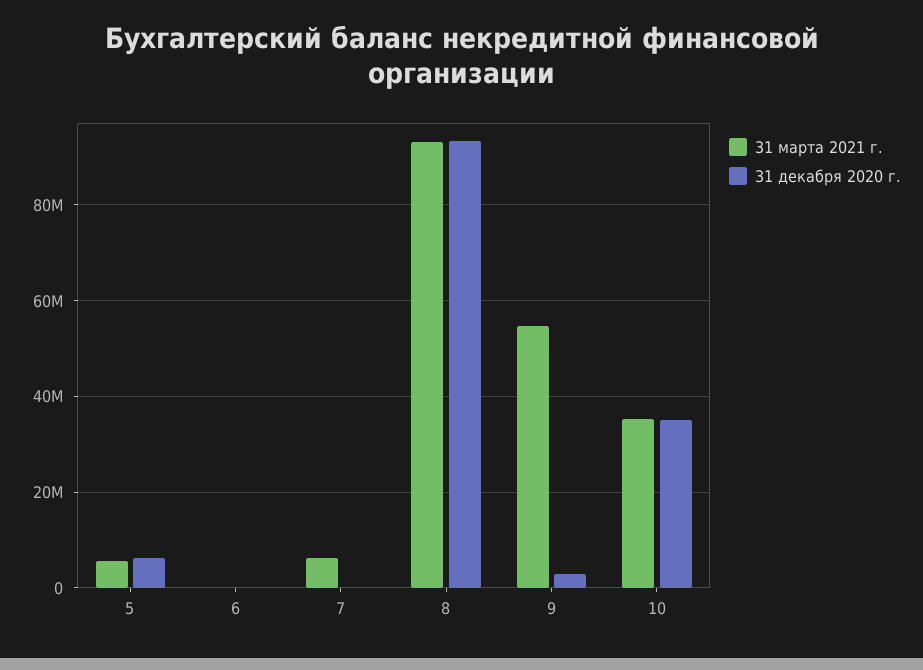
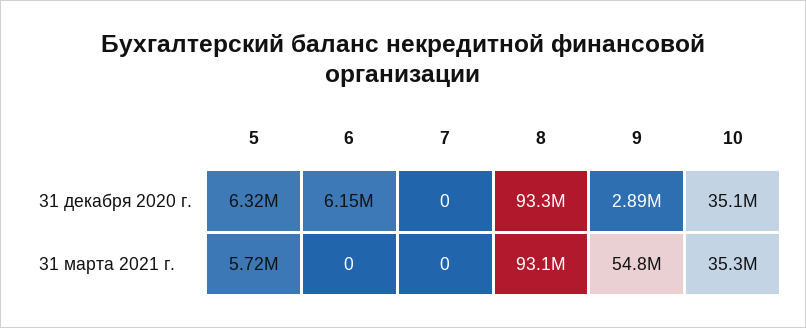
31 декабря 2020 г., 6: 0 -> 6150000
31 марта 2021 г., 7: 6000000 -> 0

